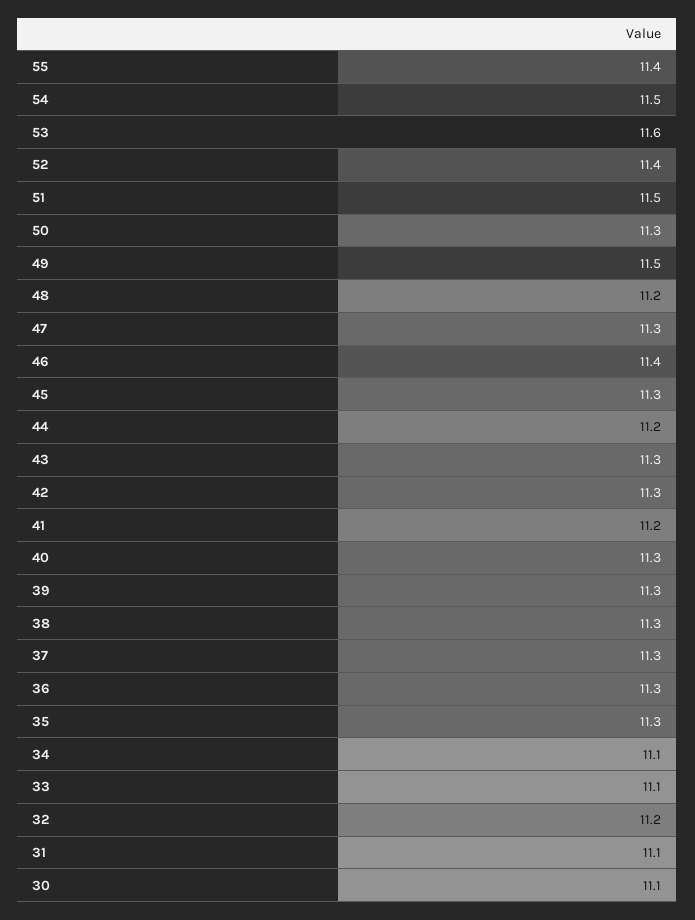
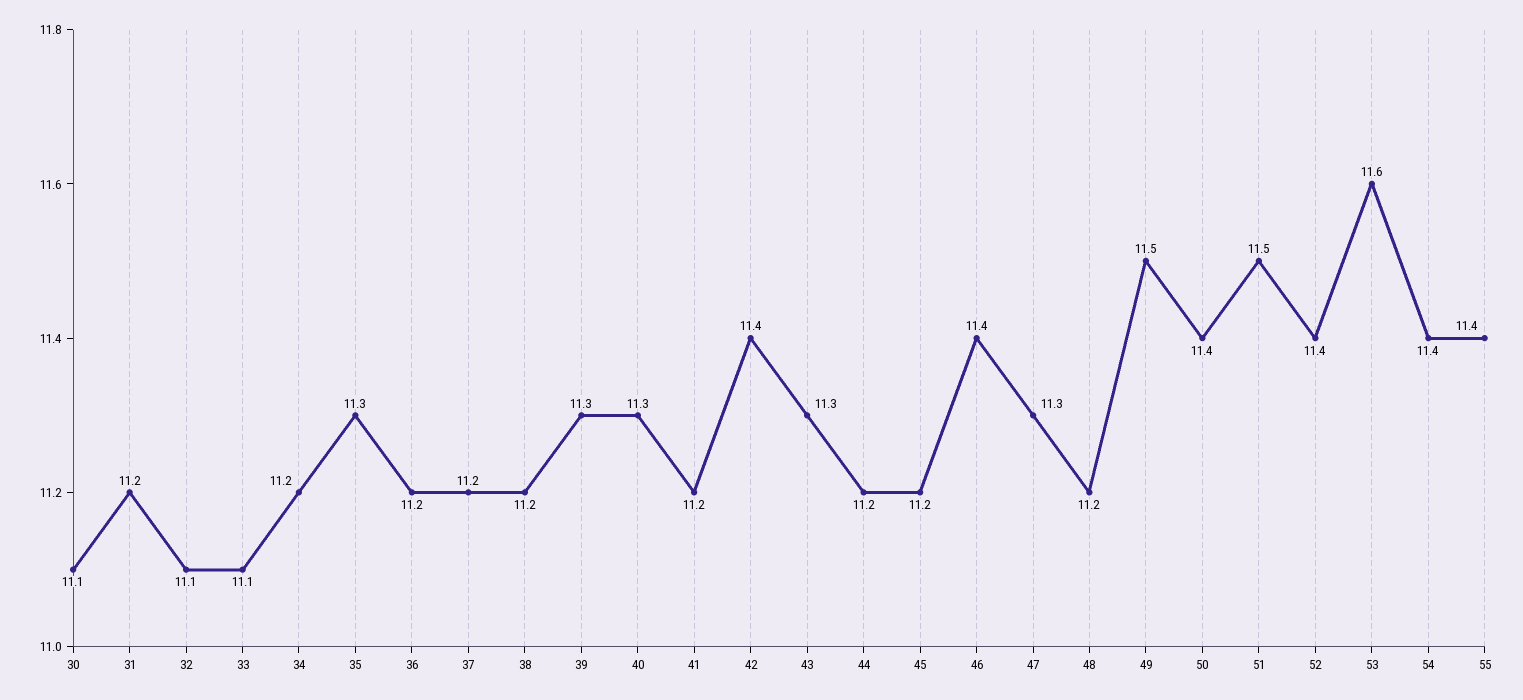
54: 11.5 -> 11.4
50: 11.3 -> 11.4
45: 11.3 -> 11.2
42: 11.3 -> 11.4
38: 11.3 -> 11.2
37: 11.3 -> 11.2
36: 11.3 -> 11.2
34: 11.1 -> 11.2
32: 11.2 -> 11.1
31: 11.1 -> 11.2

